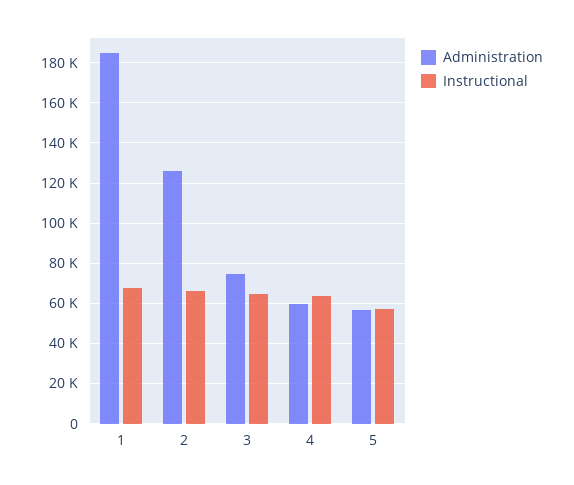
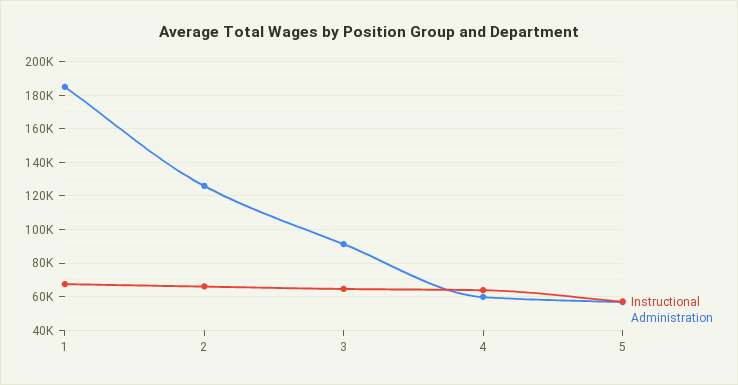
Administration, 3: 75000 -> 90000

